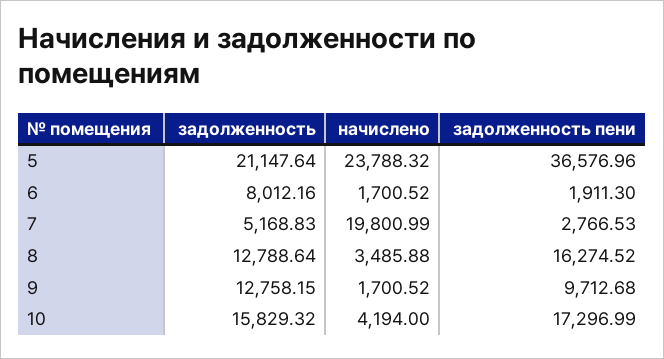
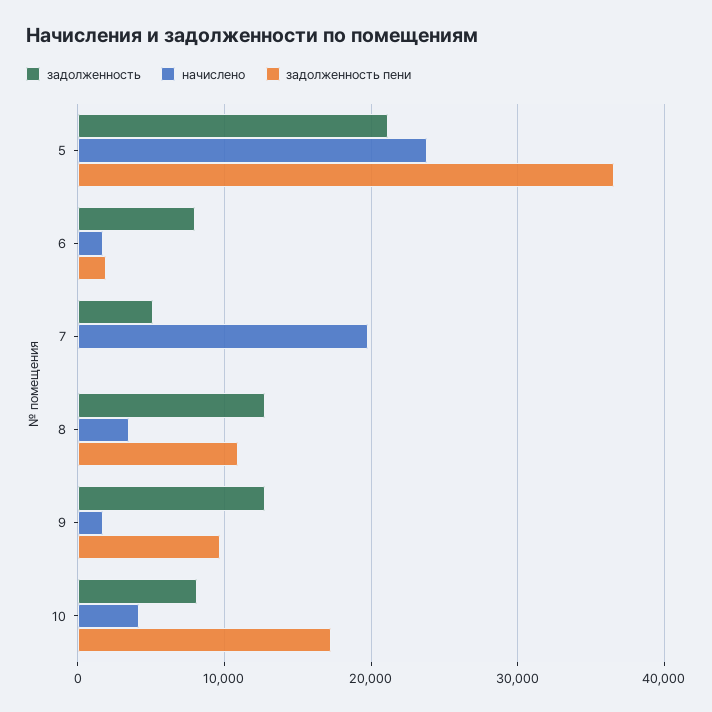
задолженность пени, 7: 2766.53 -> 0
задолженность пени, 8: 16274.52 -> 11000
задолженность, 10: 15829.32 -> 8000

